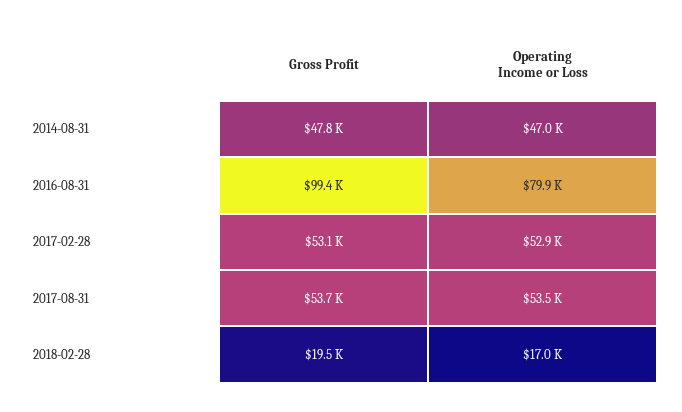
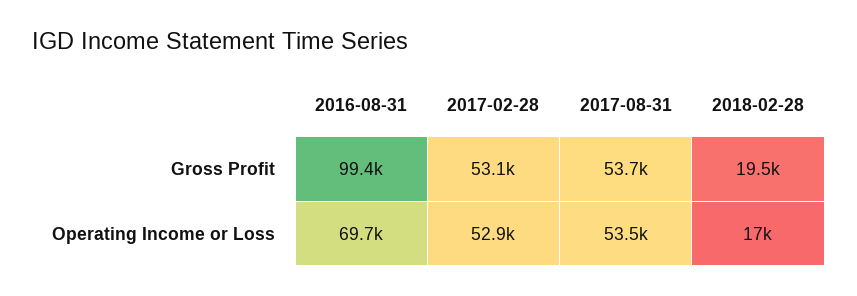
Gross Profit, 2014-08-31: 47800 -> none
Operating Income or Loss, 2014-08-31: 47000 -> none
Operating Income or Loss, 2016-08-31: 79900 -> 69700

